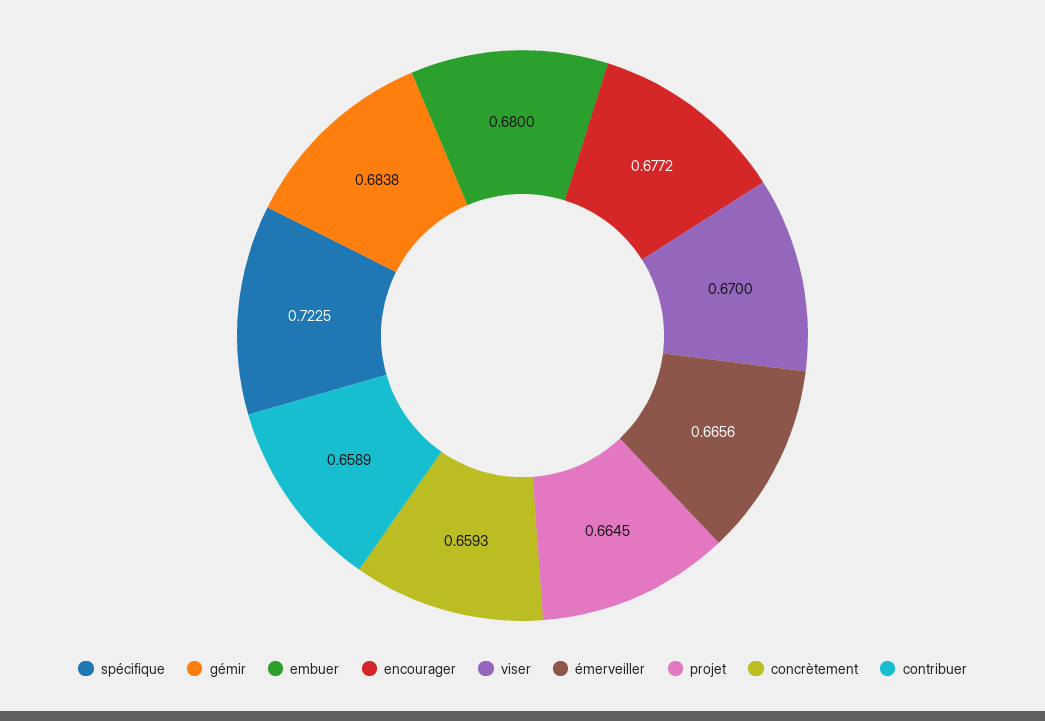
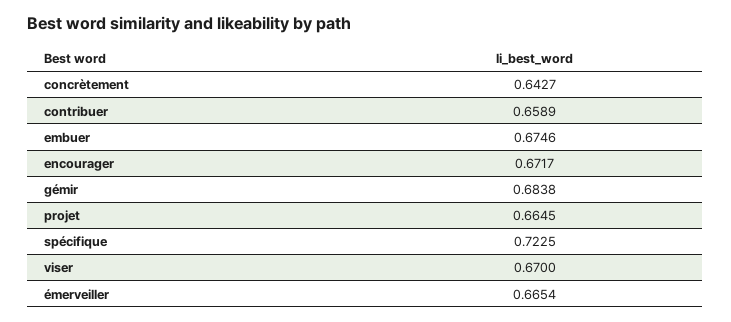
embuer: 0.68 -> 0.6746
encourager: 0.6772 -> 0.6717
émerveiller: 0.6656 -> 0.6654
concrètement: 0.6593 -> 0.6427

